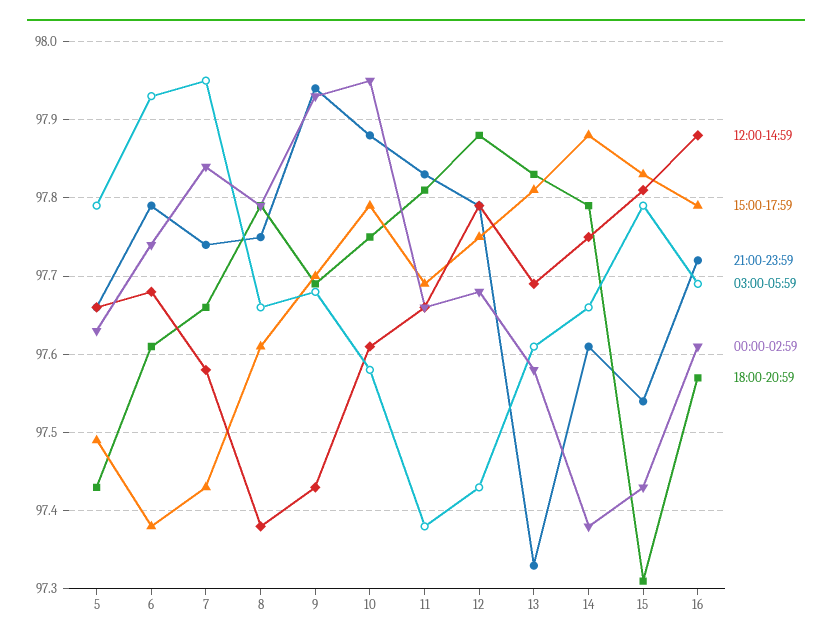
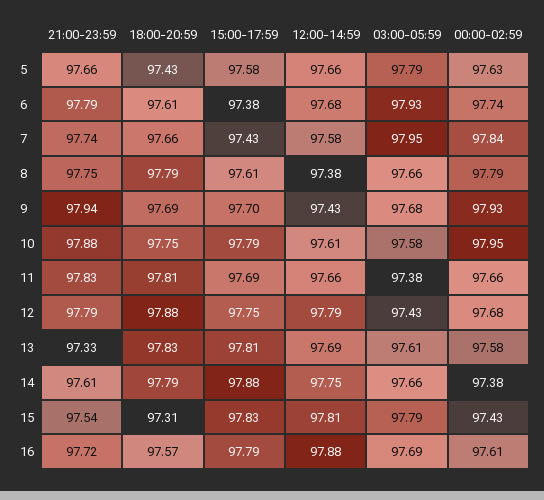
15:00-17:59, 5: 97.49 -> 97.58

